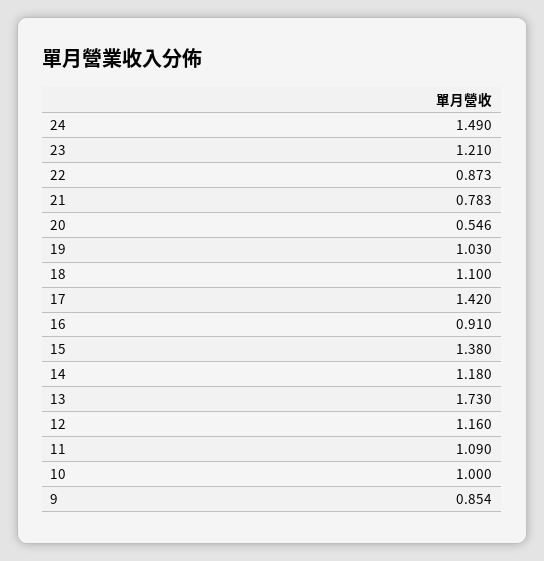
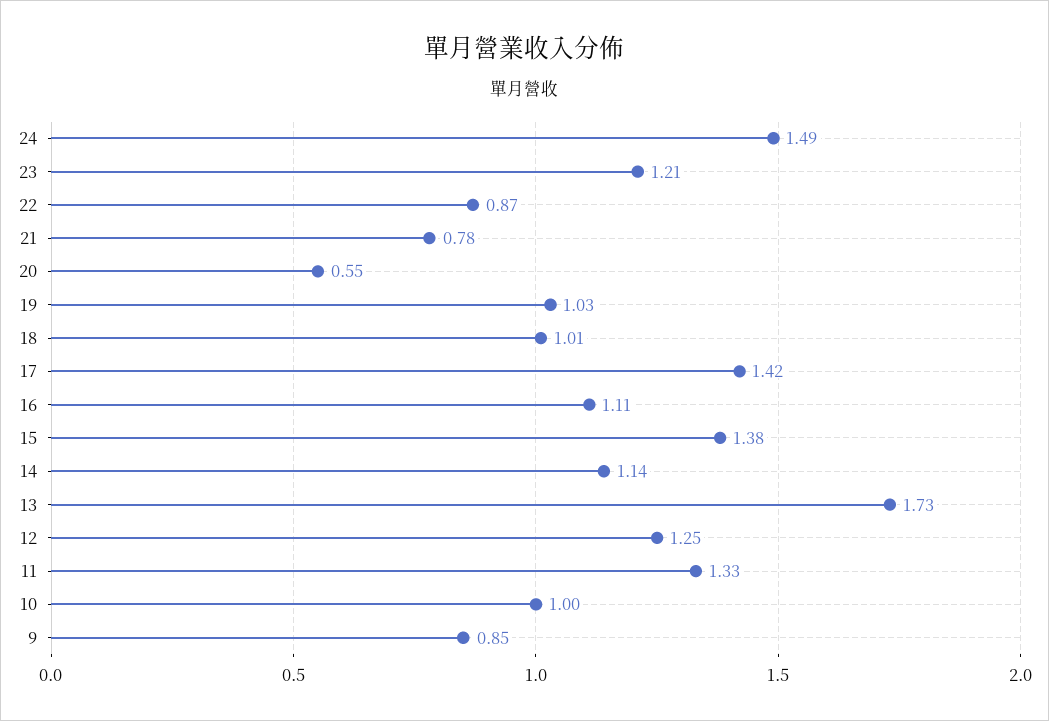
18: 1.1 -> 1.01
16: 0.91 -> 1.11
14: 1.18 -> 1.14
12: 1.16 -> 1.25
11: 1.09 -> 1.33

